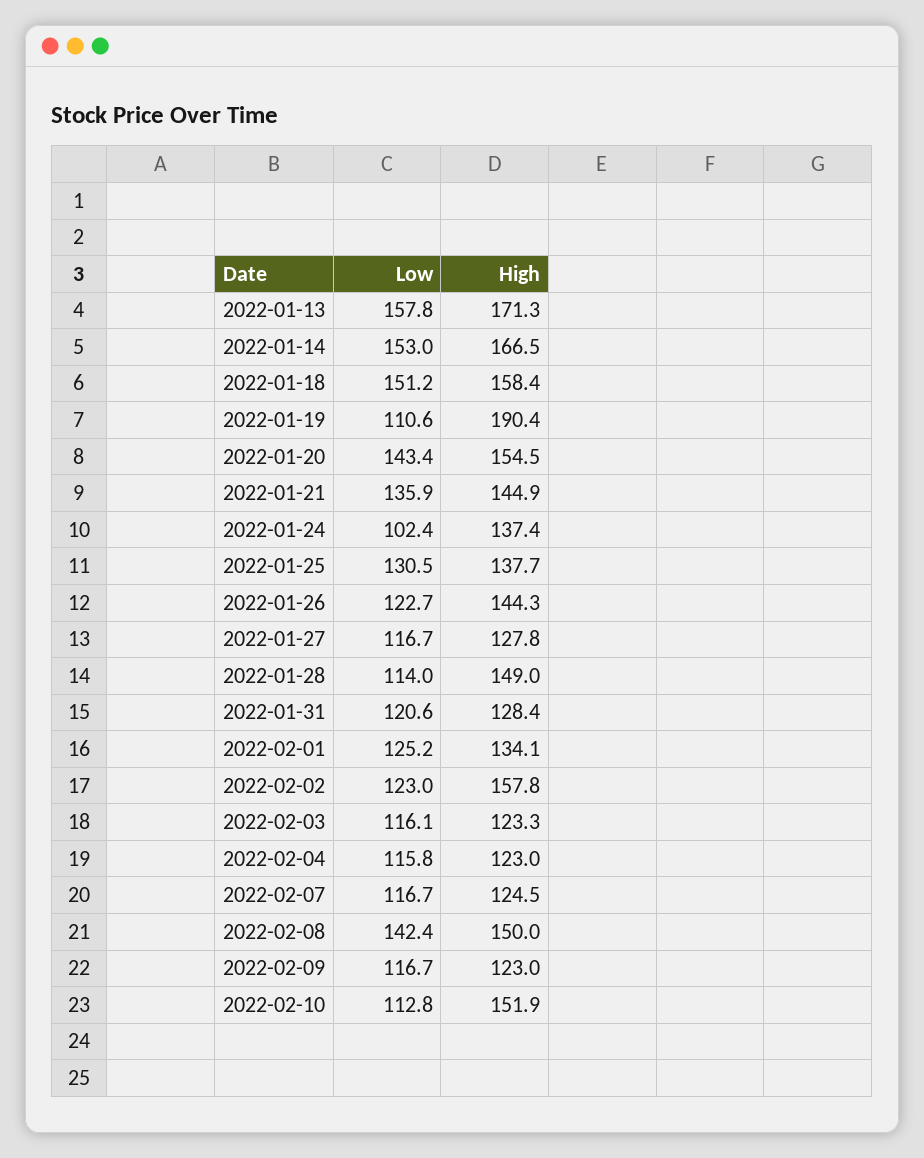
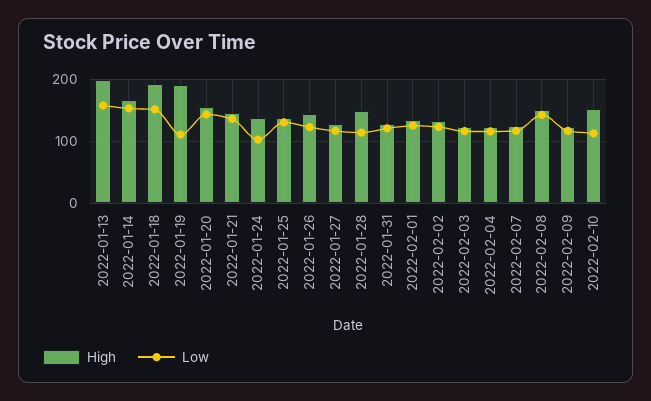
High, 2022-01-13: 171.3 -> 200
High, 2022-01-18: 158.4 -> 190
High, 2022-02-02: 157.8 -> 130

